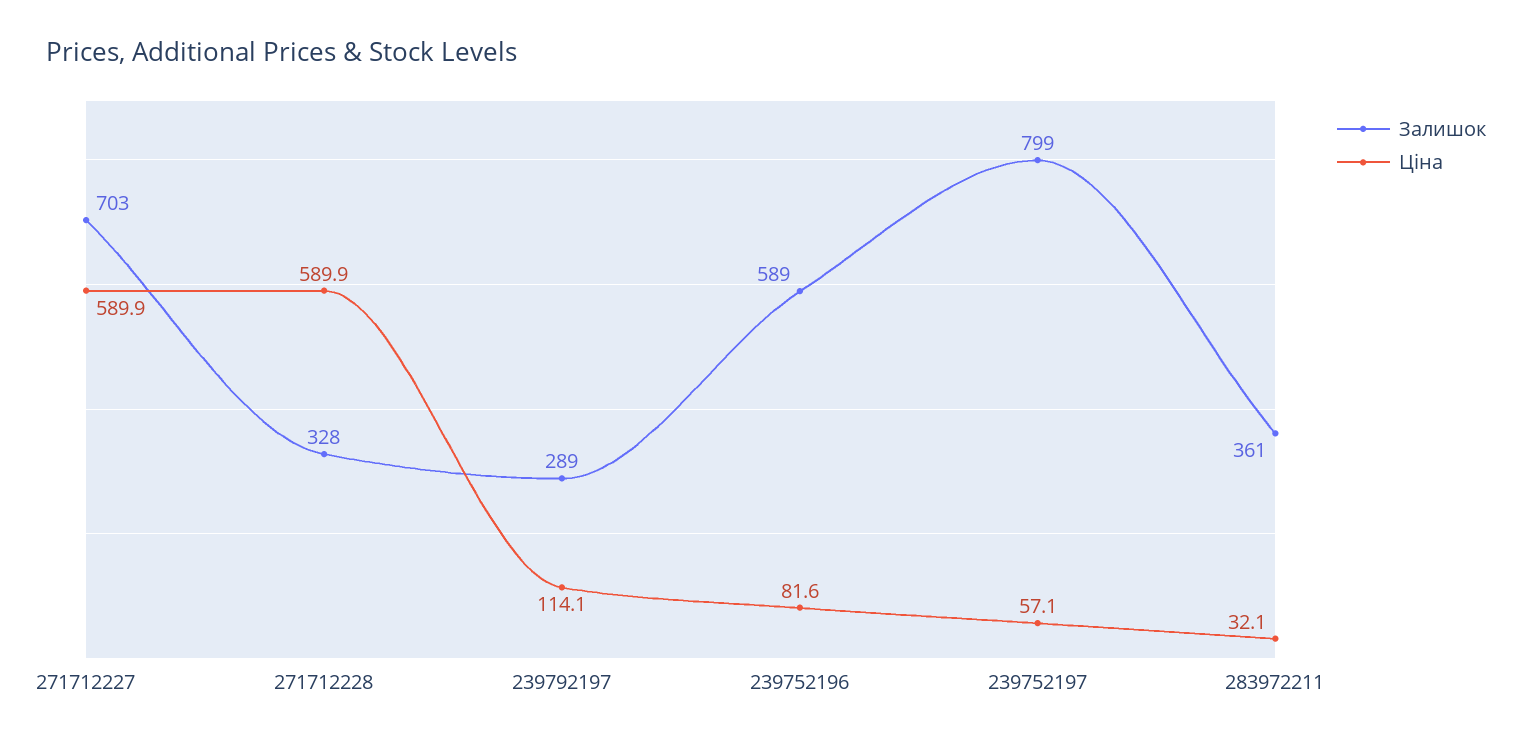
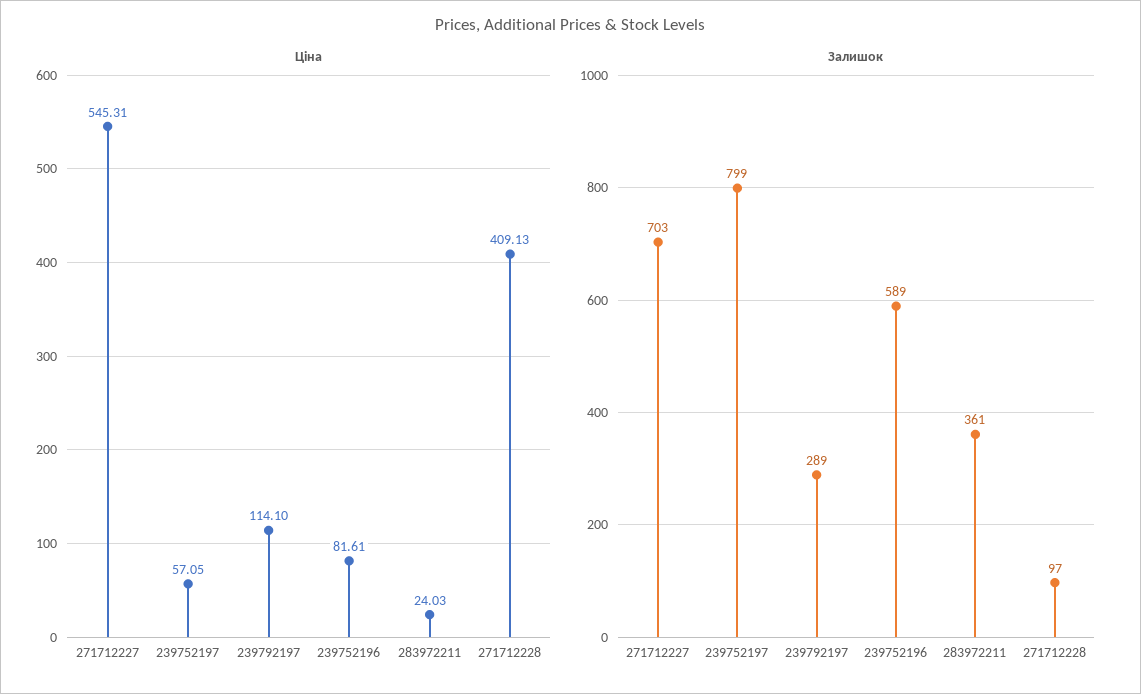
Ціна, 271712227: 589.9 -> 545.31
Залишок, 271712228: 328 -> 97
Ціна, 271712228: 589.9 -> 409.13
Ціна, 283972211: 32.1 -> 24.03

